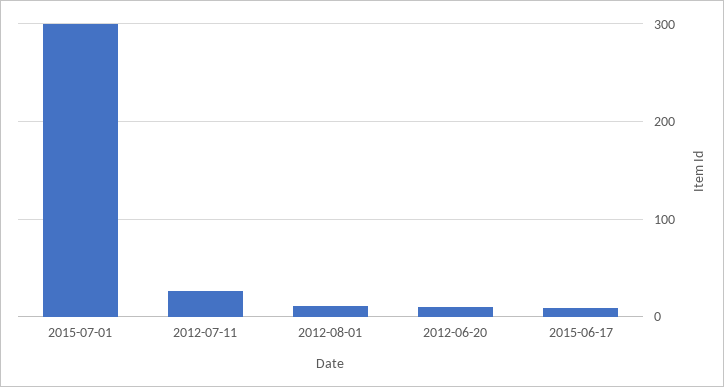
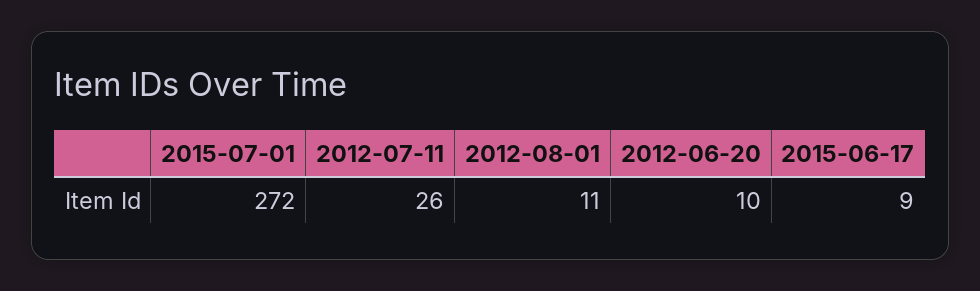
2015-07-01: 300 -> 272

